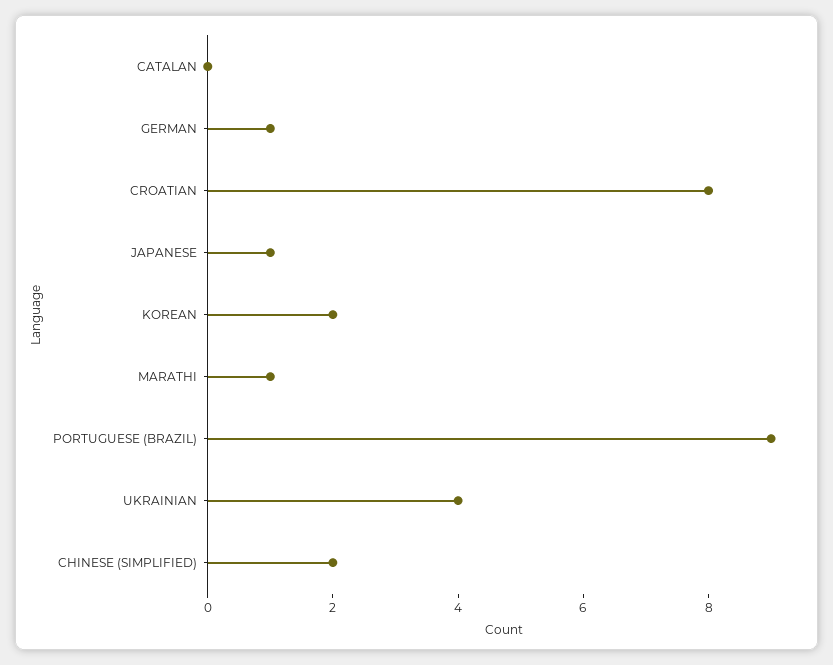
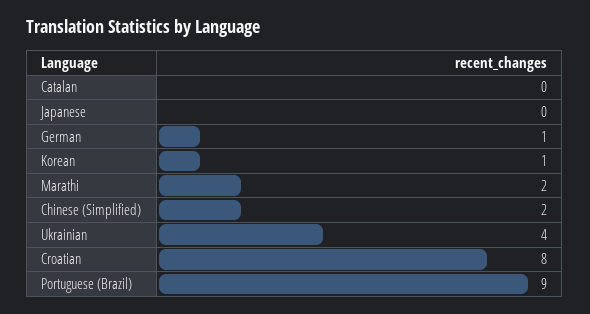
JAPANESE: 1 -> 0
KOREAN: 2 -> 1
MARATHI: 1 -> 2

